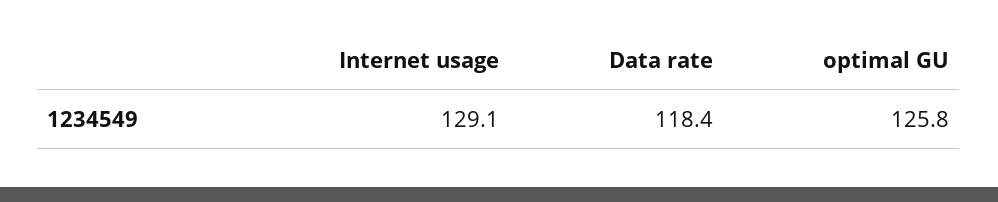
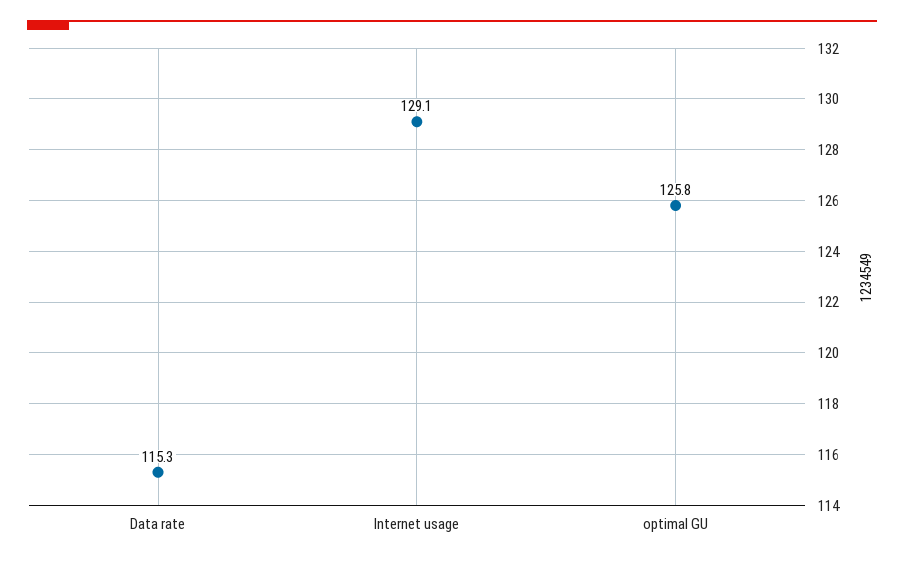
Data rate: 118.4 -> 115.3

